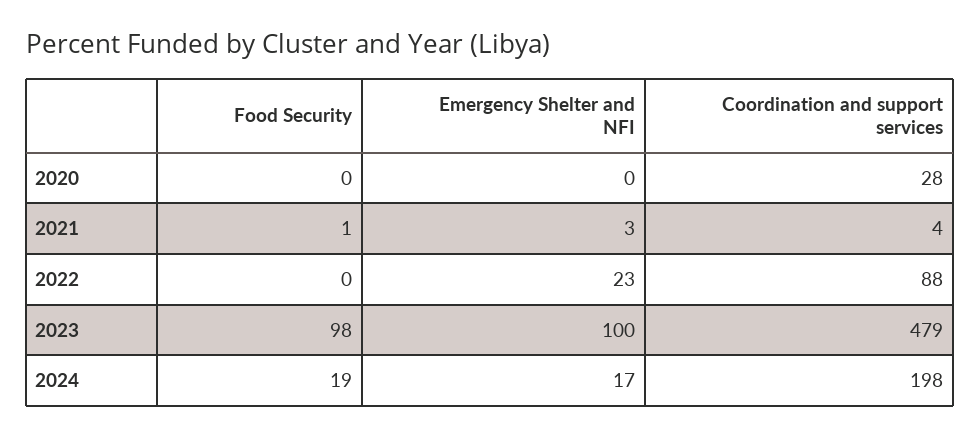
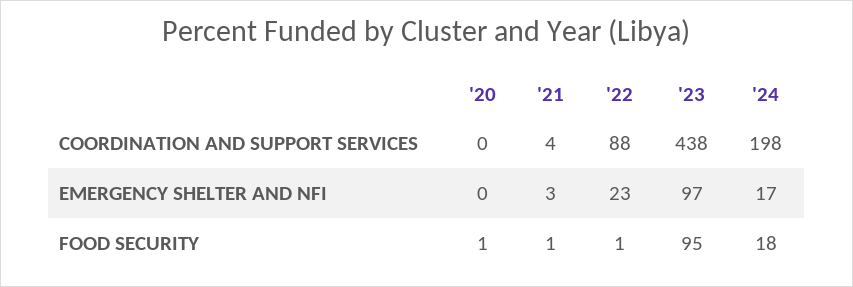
Food Security, 2020: 0 -> 1
Coordination and support services, 2020: 28 -> 0
Food Security, 2022: 0 -> 1
Food Security, 2023: 98 -> 95
Emergency Shelter and NFI, 2023: 100 -> 97
Coordination and support services, 2023: 479 -> 438
Food Security, 2024: 19 -> 18

